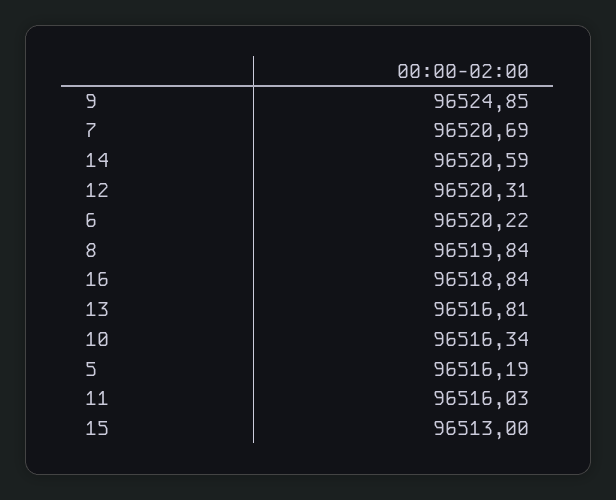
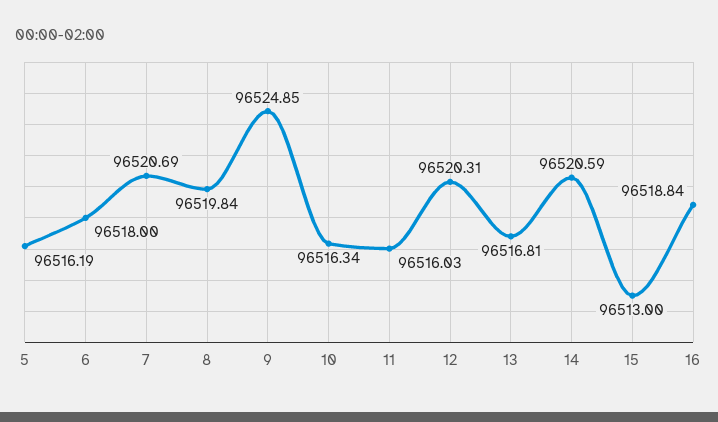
6: 96520.22 -> 96518

